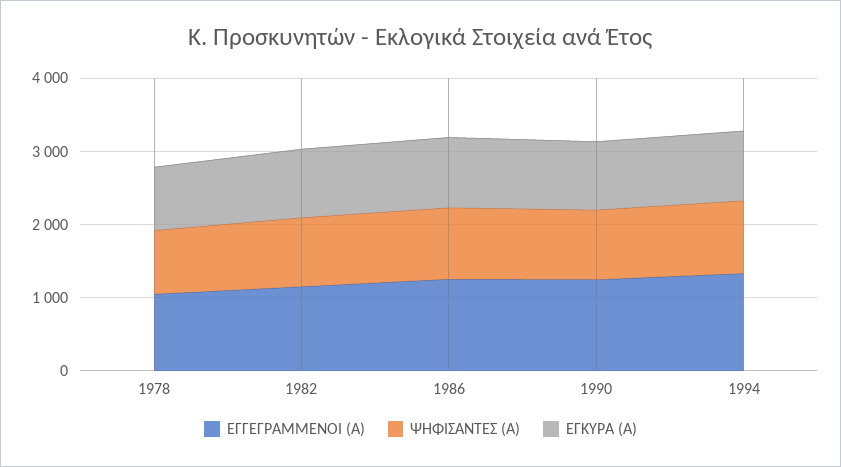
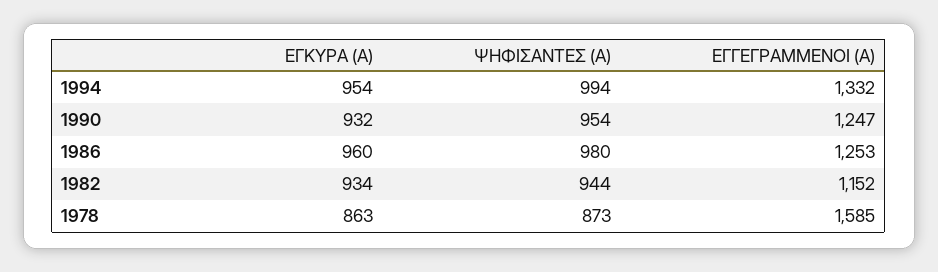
ΕΓΓΕΓΡΑΜΜΕΝΟΙ (Α), 1978: 1000 -> 1585

